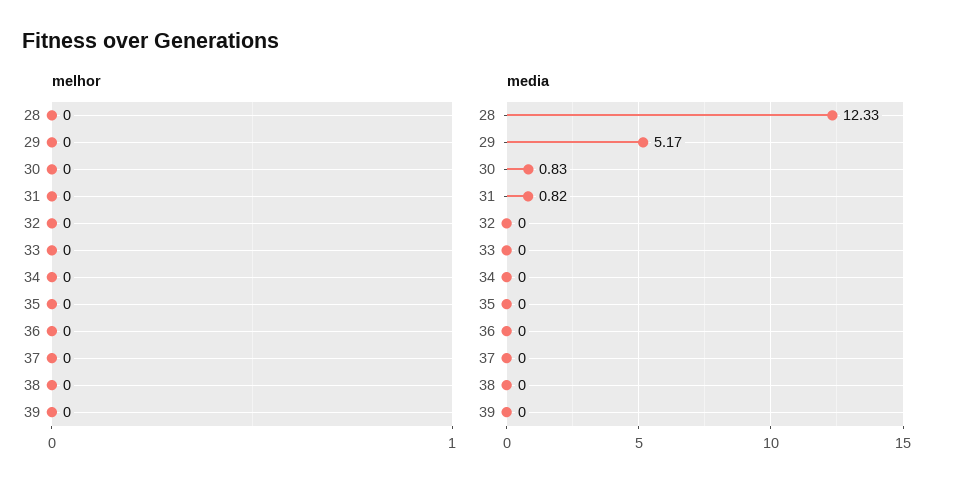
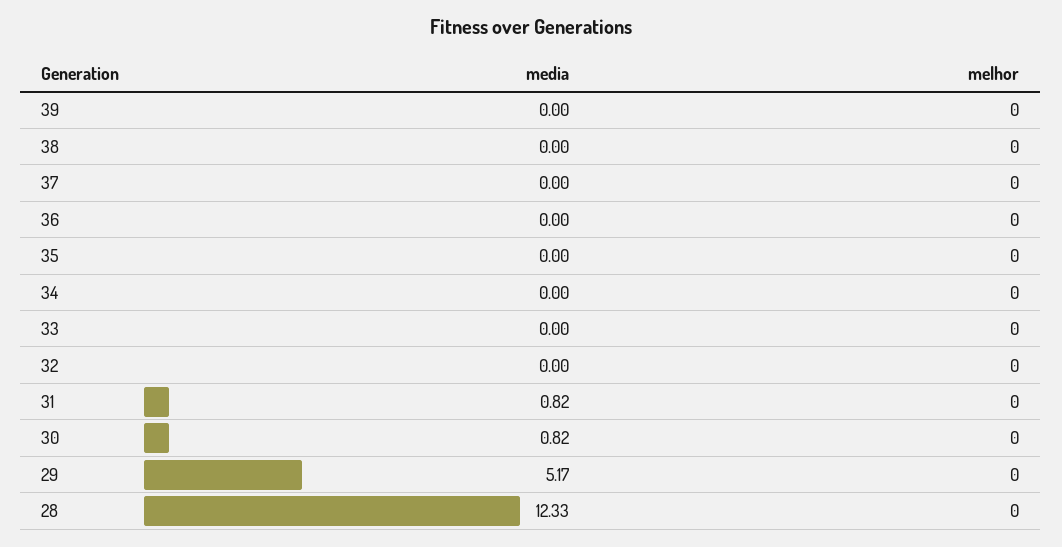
media, 30: 0.83 -> 0.82

